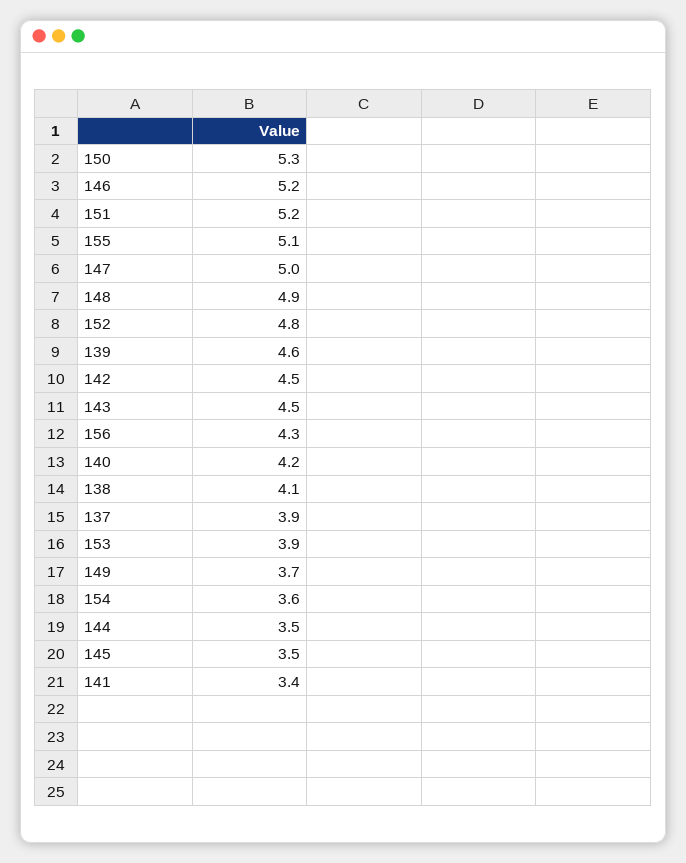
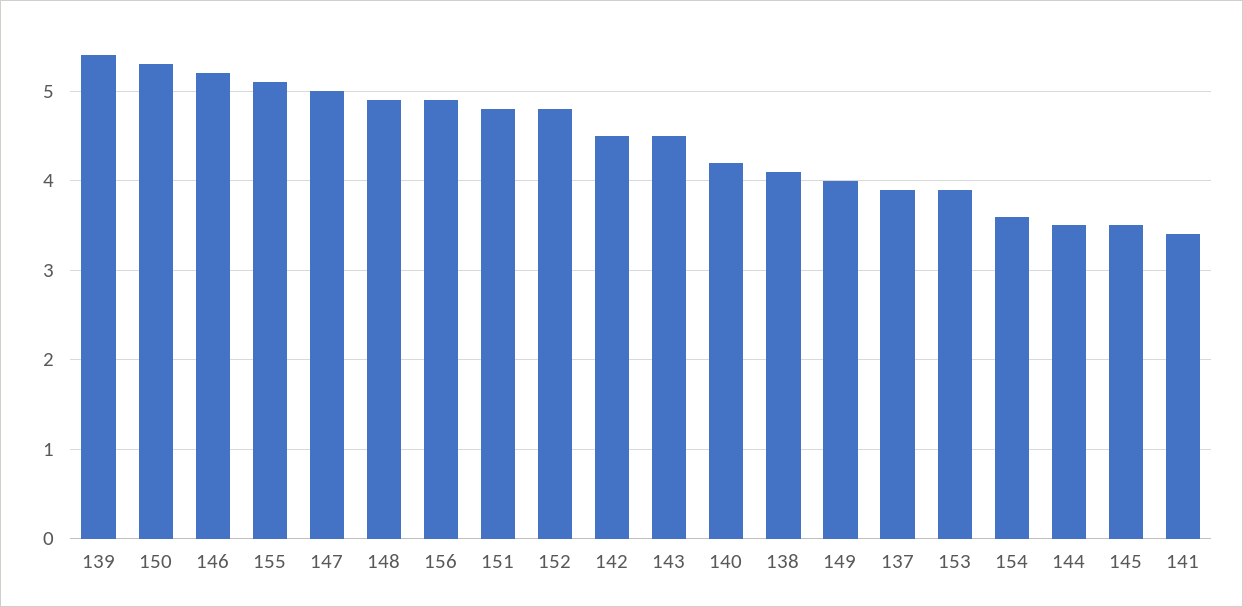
151: 5.2 -> 4.8
139: 4.6 -> 5.4
156: 4.3 -> 4.9
149: 3.7 -> 4

